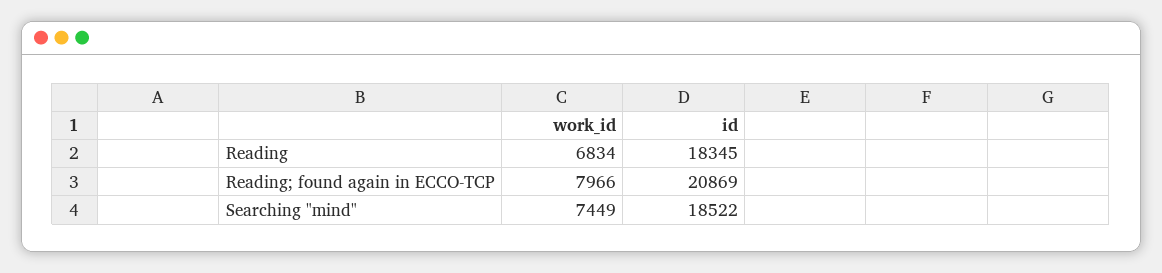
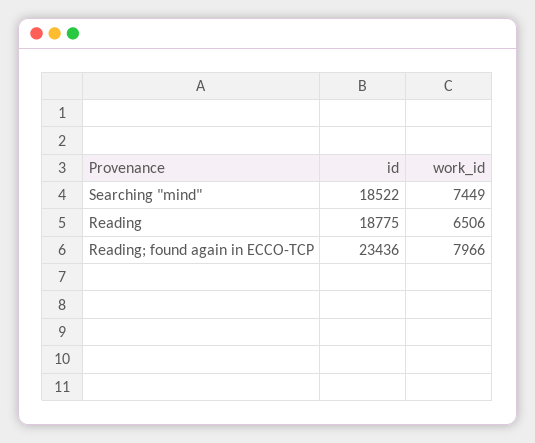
work_id, Reading: 6834 -> 6506
id, Reading: 18345 -> 18775
id, Reading; found again in ECCO-TCP: 20869 -> 23436

